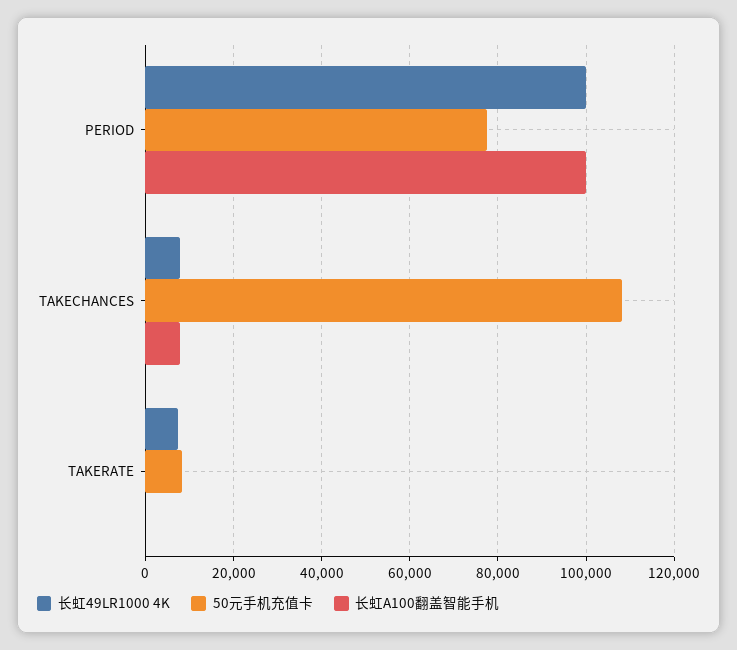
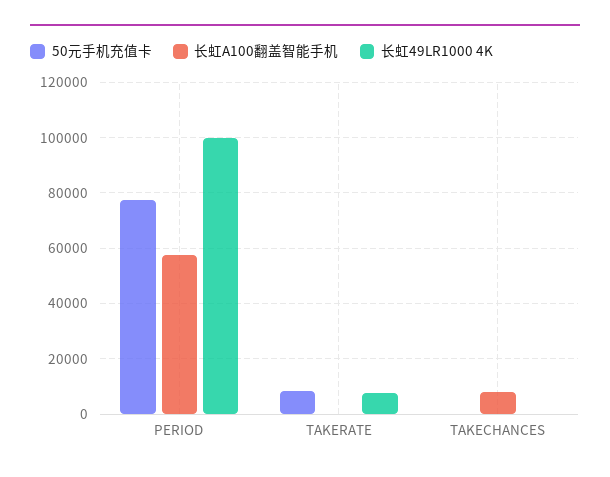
长虹A100翻盖智能手机, PERIOD: 100000 -> 57500
长虹49LR1000 4K, TAKECHANCES: 8000 -> 0
50元手机充值卡, TAKECHANCES: 108000 -> 0

